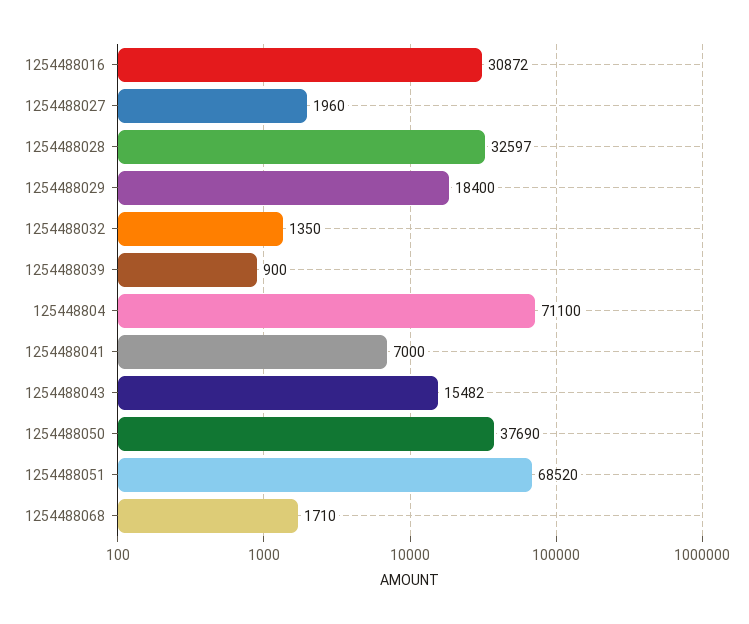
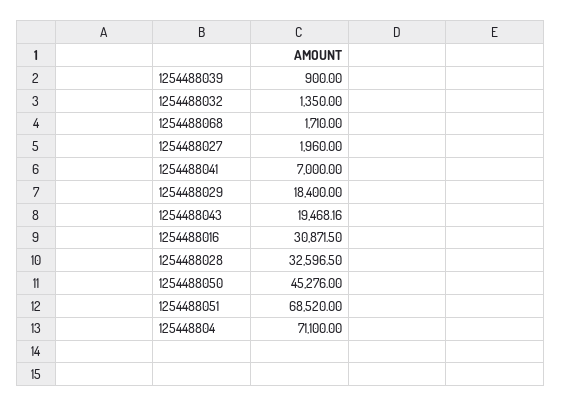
1254488043: 15482 -> 19468.16
1254488050: 37690 -> 45276

